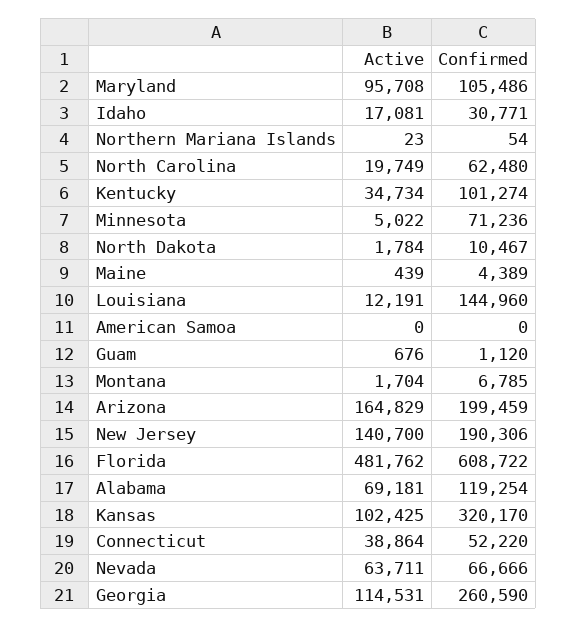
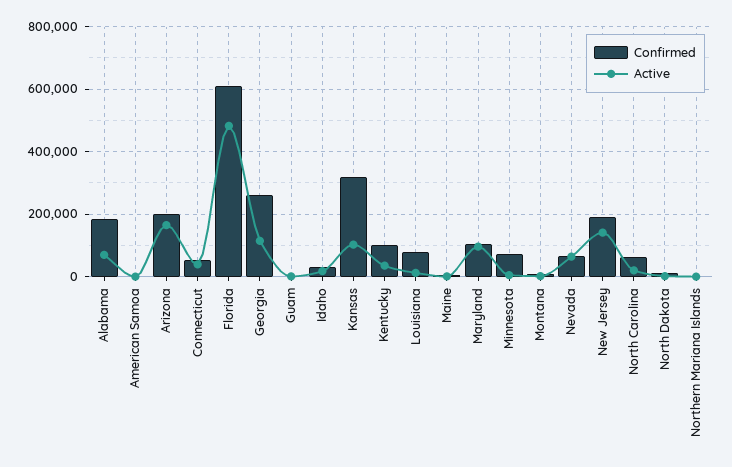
Confirmed, Louisiana: 144960 -> 80000
Confirmed, Alabama: 119254 -> 180000

